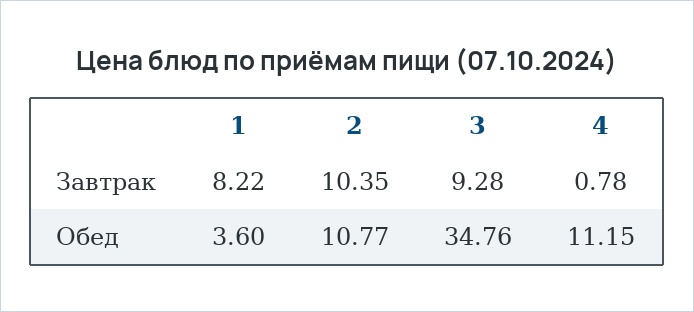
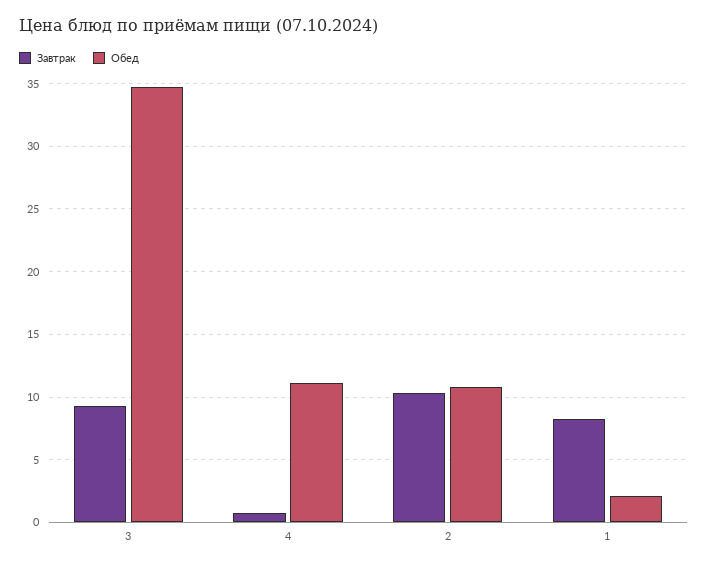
Обед, 1: 3.6 -> 2

